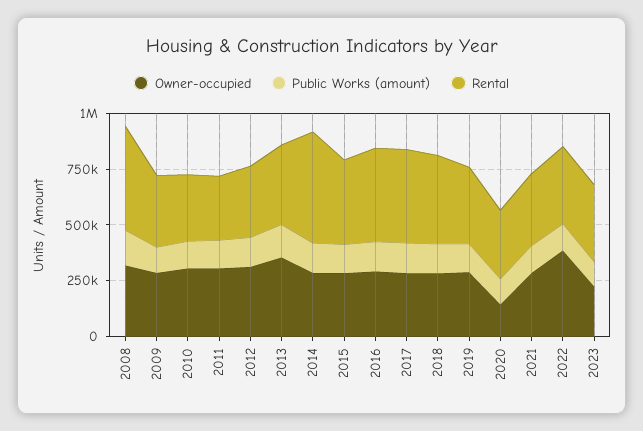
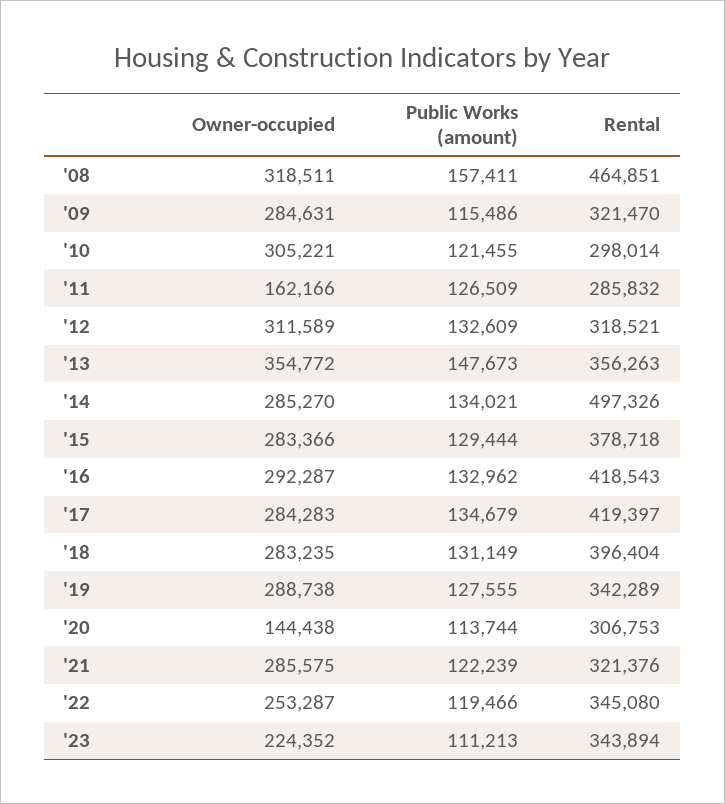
Owner-occupied, 2011: 300000 -> 162166
Owner-occupied, 2022: 400000 -> 253287

